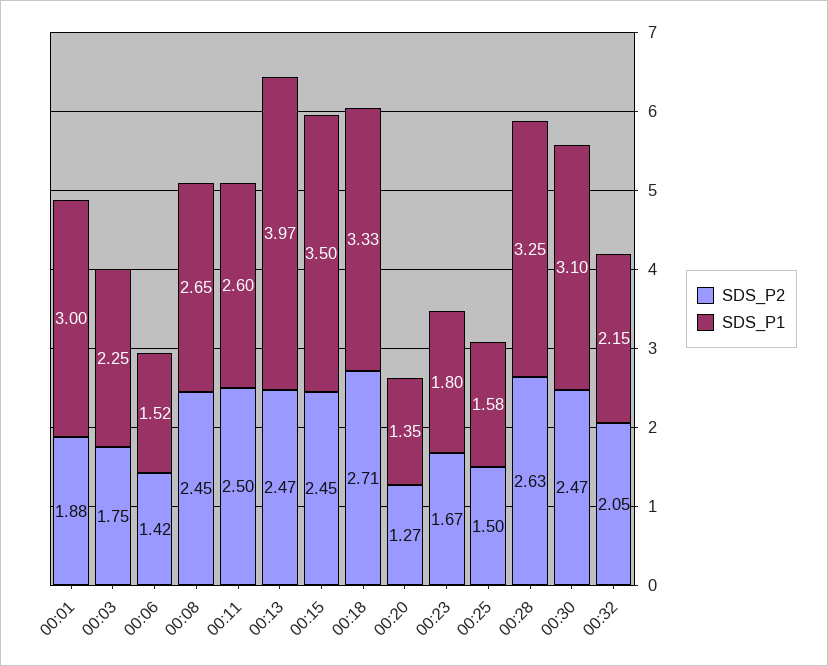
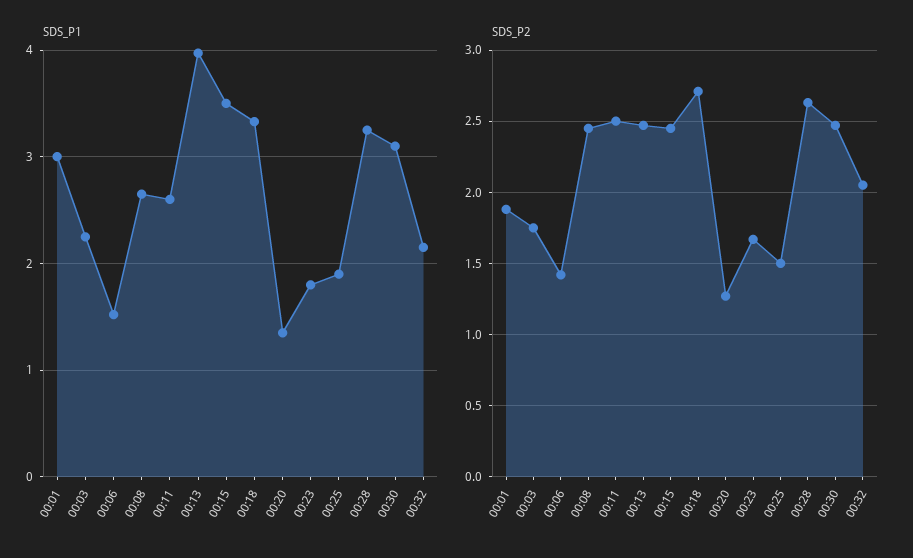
SDS_P1, 00:25: 1.58 -> 1.9

